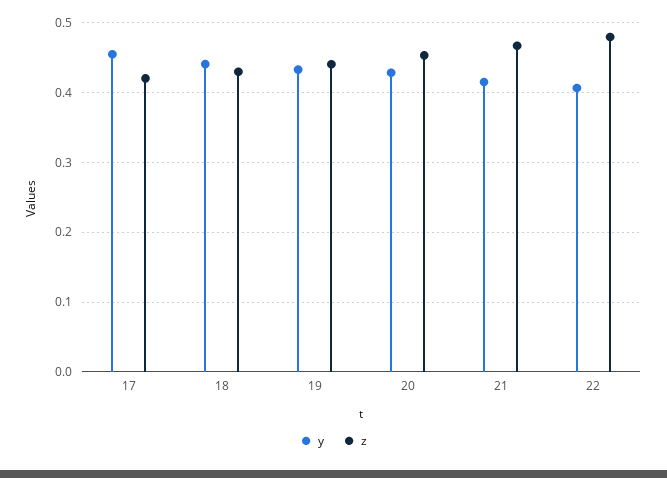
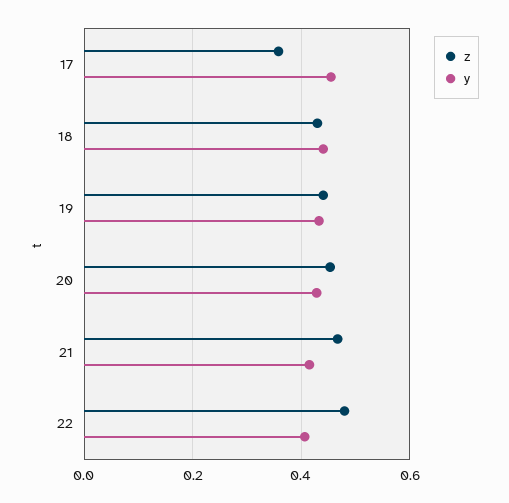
z, 17: 0.42 -> 0.36

